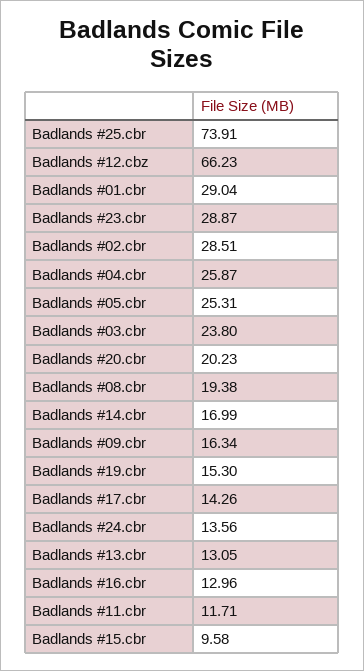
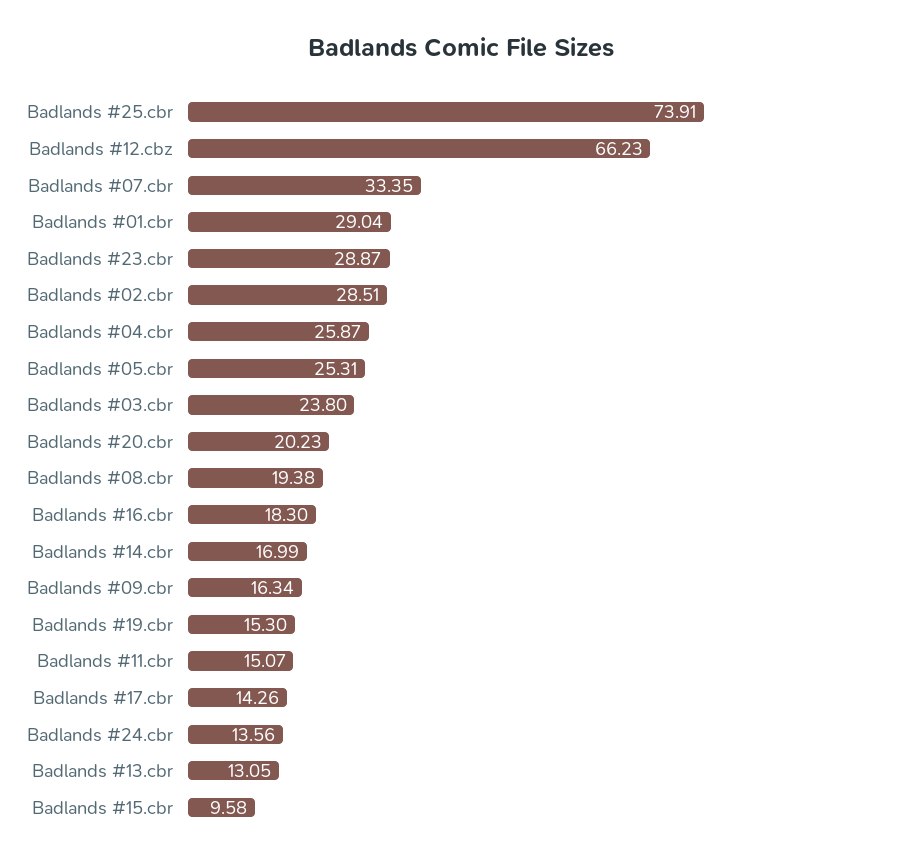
Badlands #16.cbr: 12.96 -> 18.3
Badlands #11.cbr: 11.71 -> 15.07
Badlands #07.cbr: none -> 33.35

